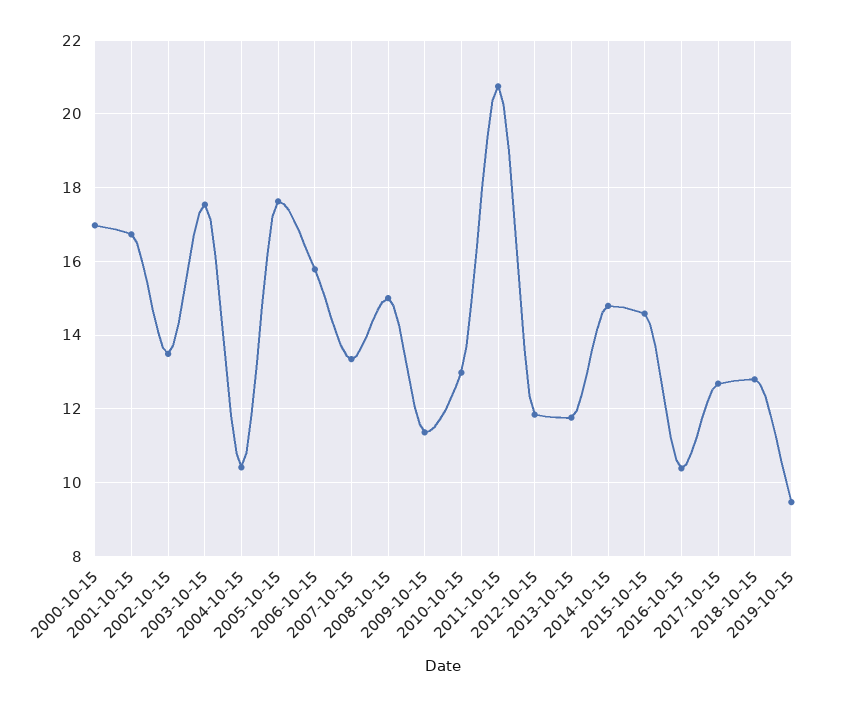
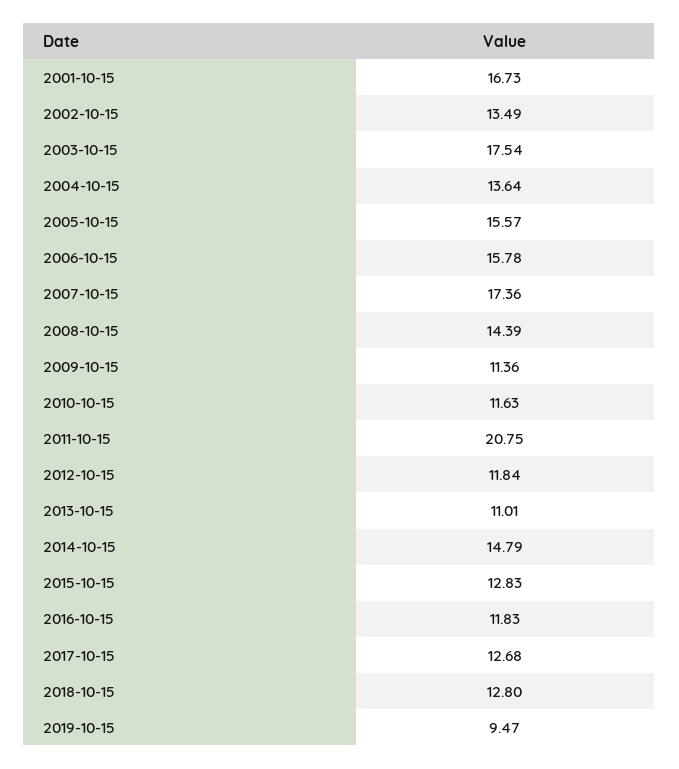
2000-10-15: 17 -> none
2004-10-15: 10.4 -> 13.64
2005-10-15: 17.6 -> 15.57
2007-10-15: 13.4 -> 17.36
2008-10-15: 15 -> 14.39
2010-10-15: 13 -> 11.63
2013-10-15: 11.8 -> 11.01
2015-10-15: 14.6 -> 12.83
2016-10-15: 10.4 -> 11.83

